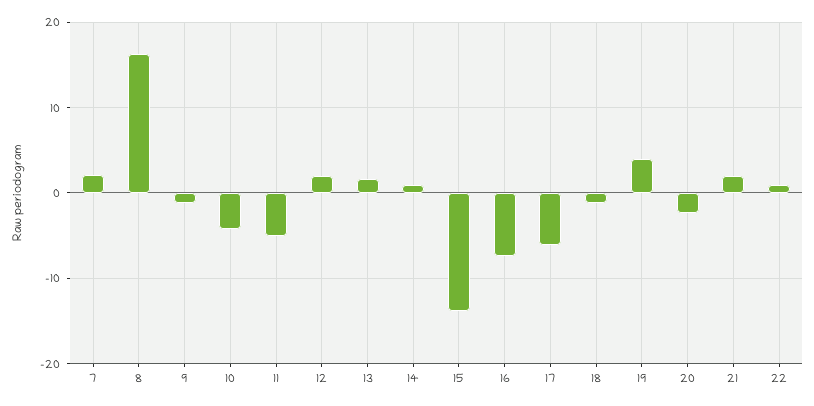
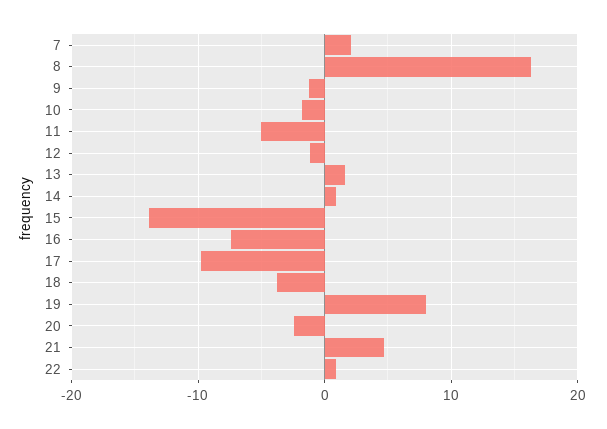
10: -4 -> -2
12: 2 -> -1
17: -6 -> -10
18: -1 -> -4
19: 4 -> 8
21: 2 -> 5

